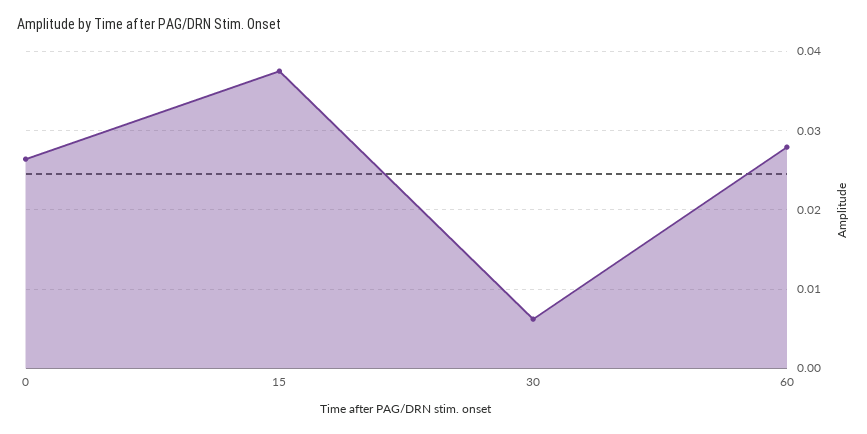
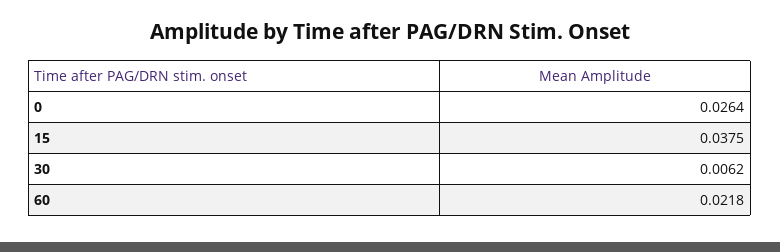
60: 0.028 -> 0.0218

